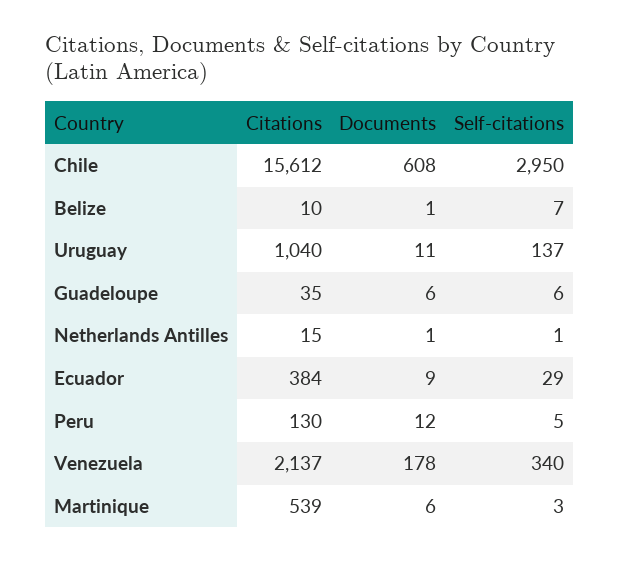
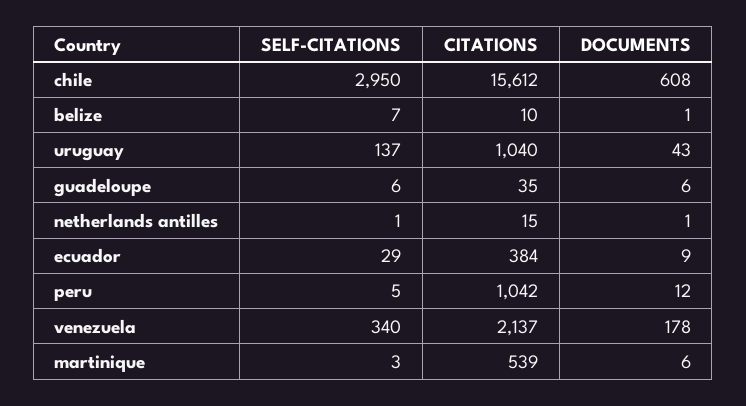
Documents, Uruguay: 11 -> 43
Citations, Peru: 130 -> 1042

